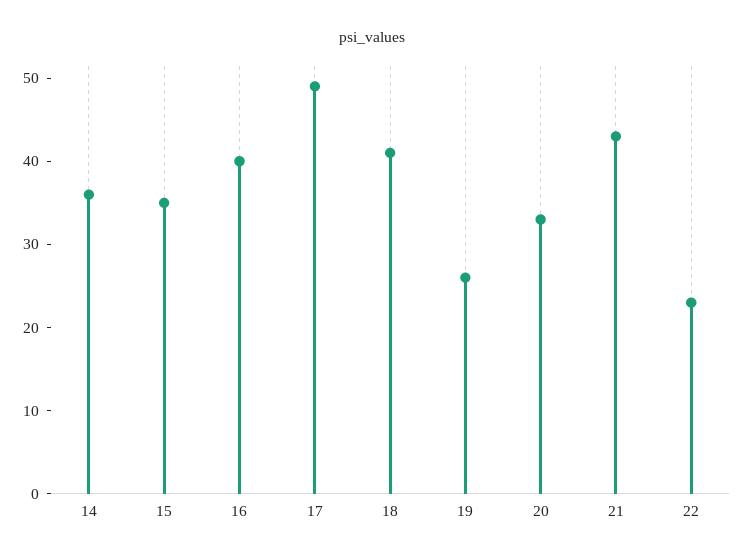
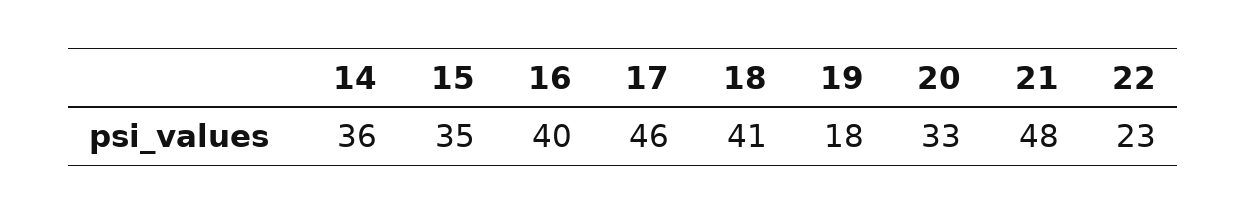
17: 49 -> 46
19: 26 -> 18
21: 43 -> 48

